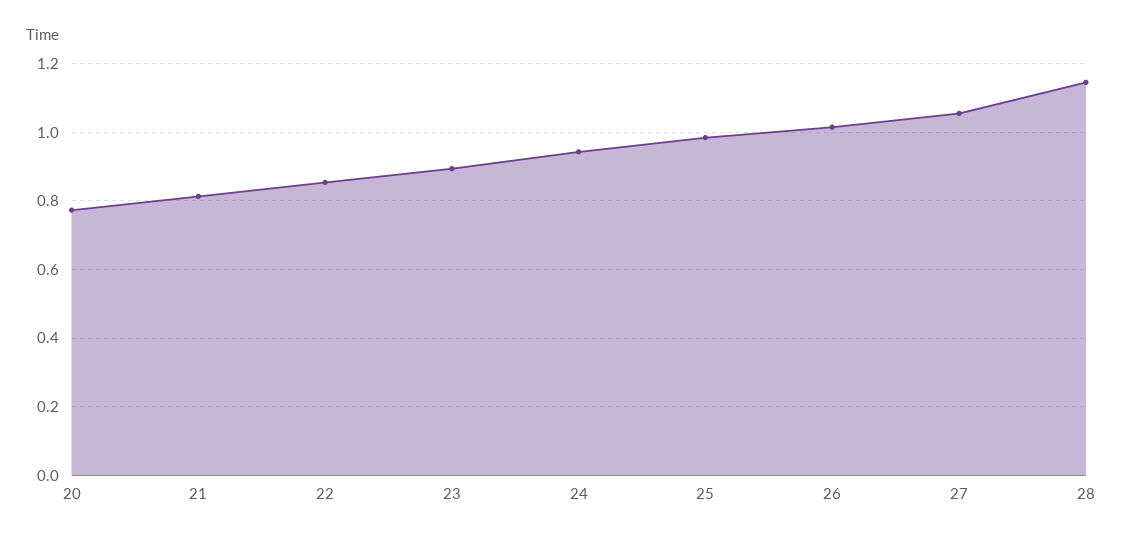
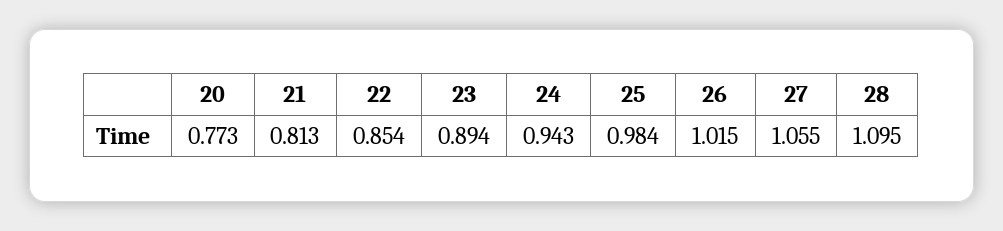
28: 1.14 -> 1.095

